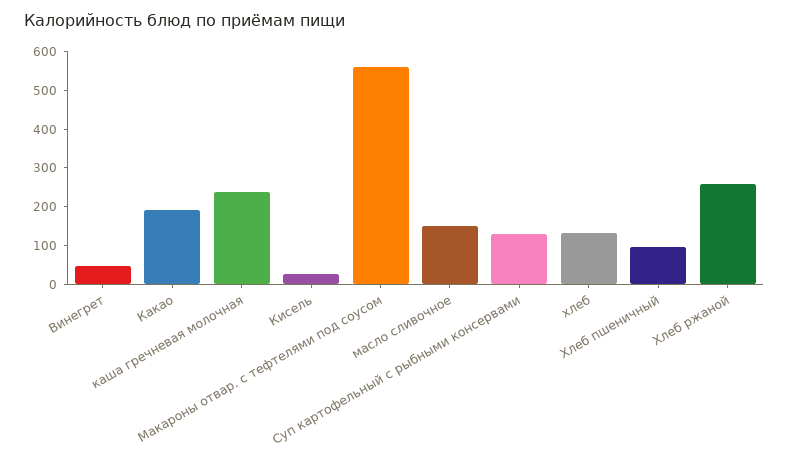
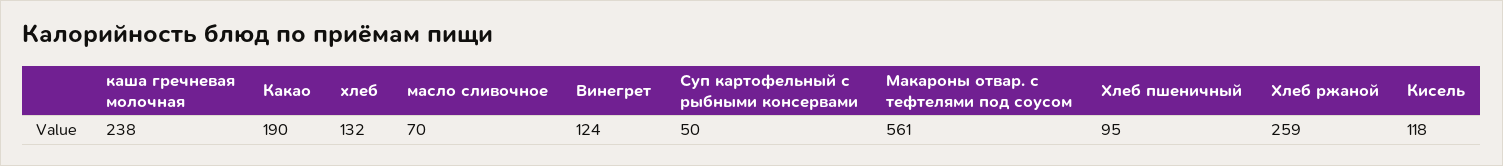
Винегрет: 50 -> 124
Кисель: 25 -> 118
масло сливочное: 150 -> 70
Суп картофельный с рыбными консервами: 125 -> 50

